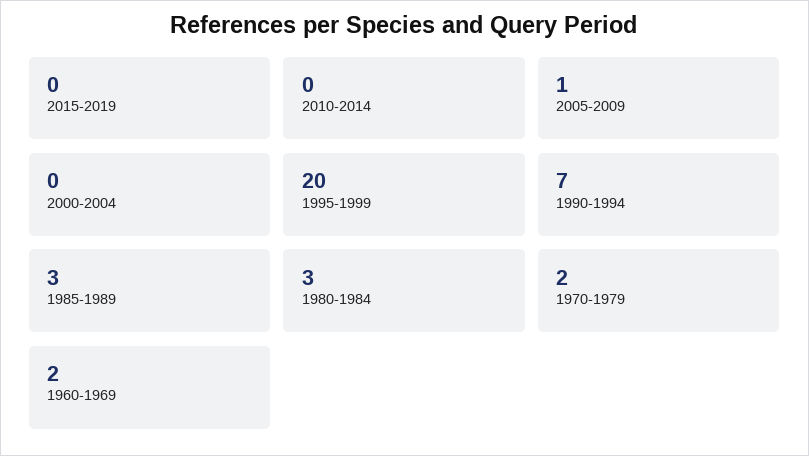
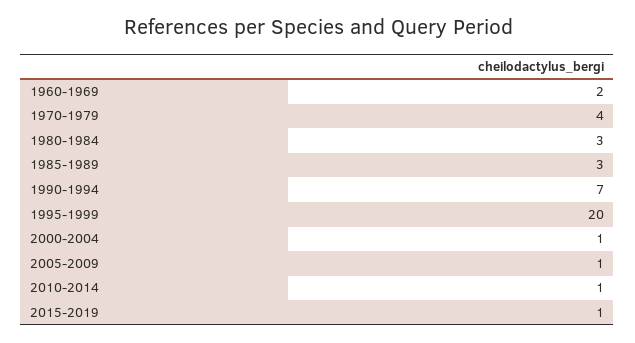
2015-2019: 0 -> 1
2010-2014: 0 -> 1
2000-2004: 0 -> 1
1970-1979: 2 -> 4

